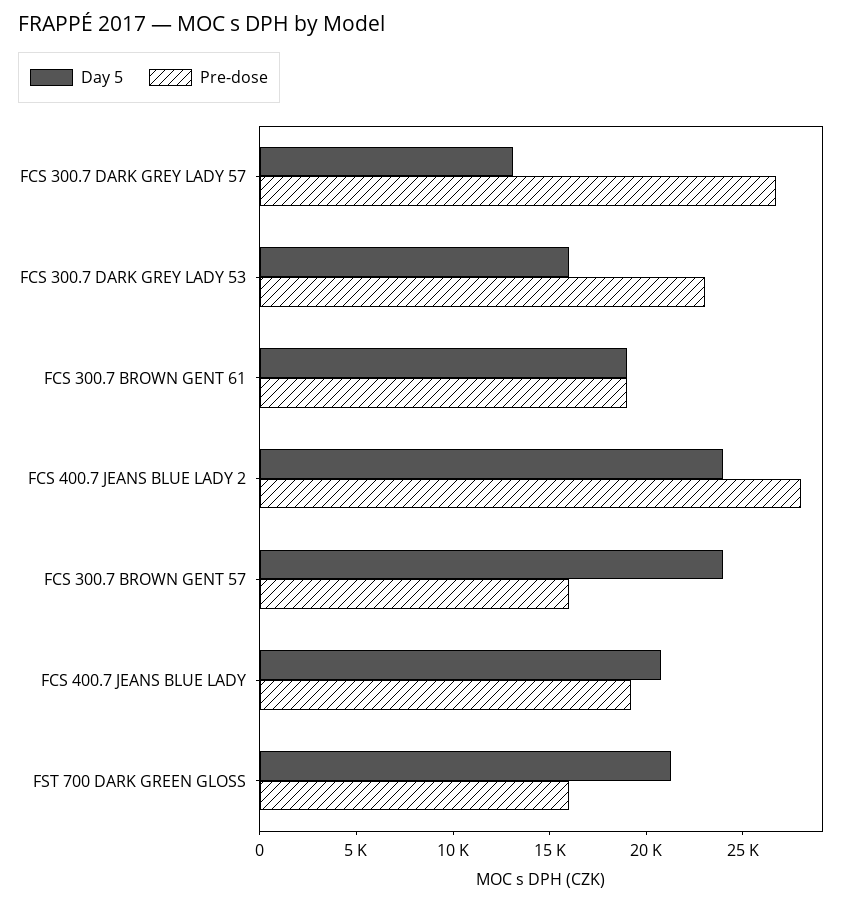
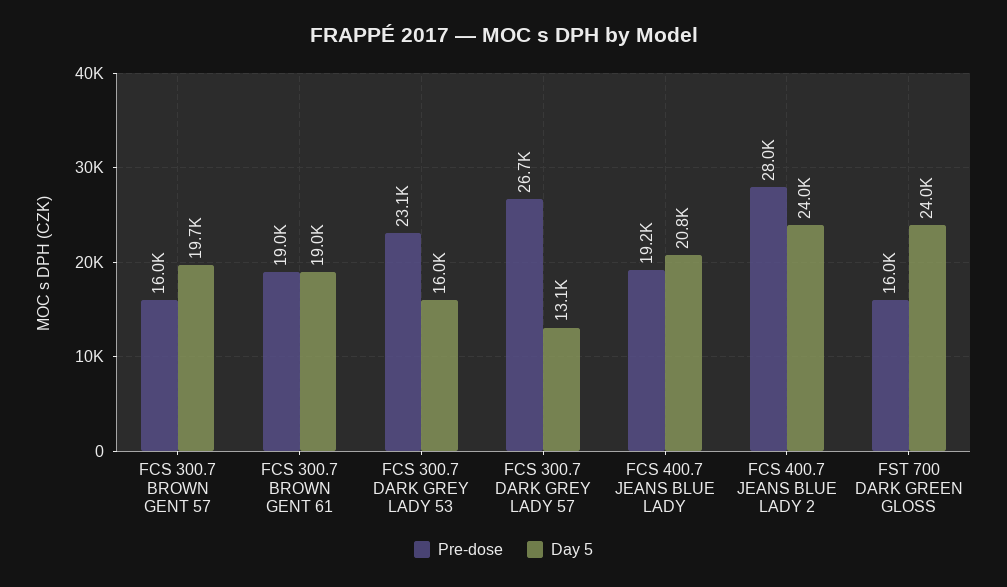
Day 5, FCS 300.7 BROWN GENT 57: 24000 -> 19700
Day 5, FST 700 DARK GREEN GLOSS: 21000 -> 24000

